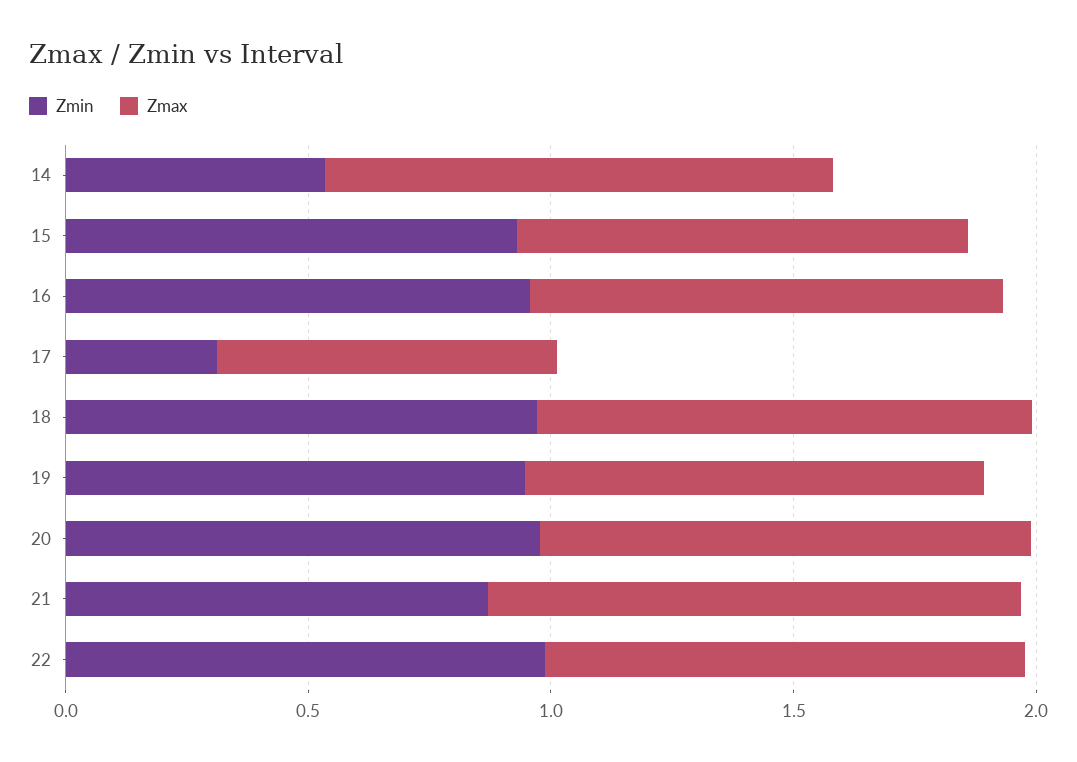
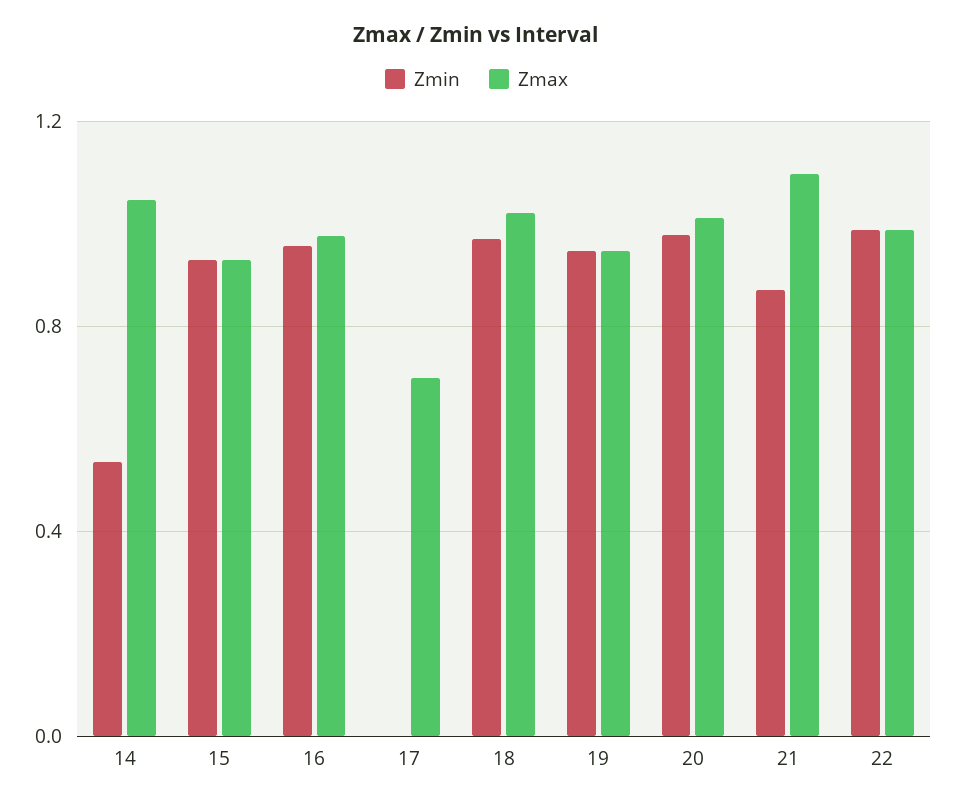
Zmin, 17: 0.3 -> 0

